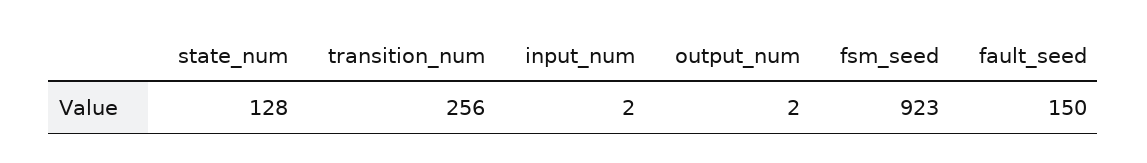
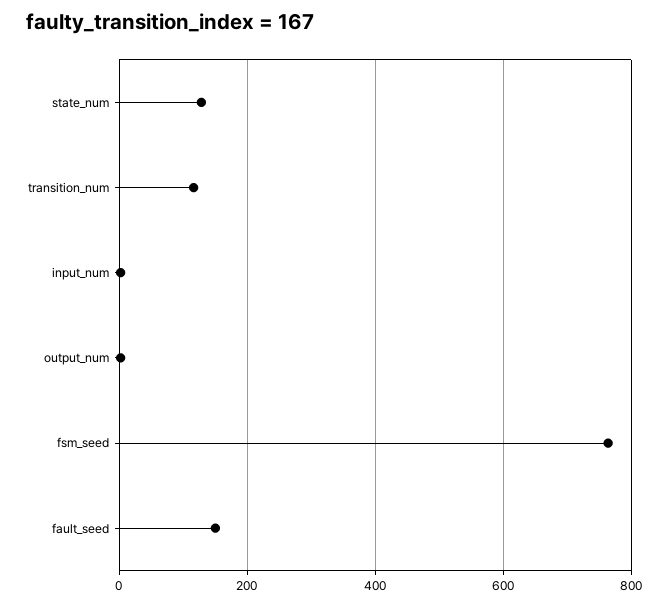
transition_num: 256 -> 120
fsm_seed: 923 -> 760

